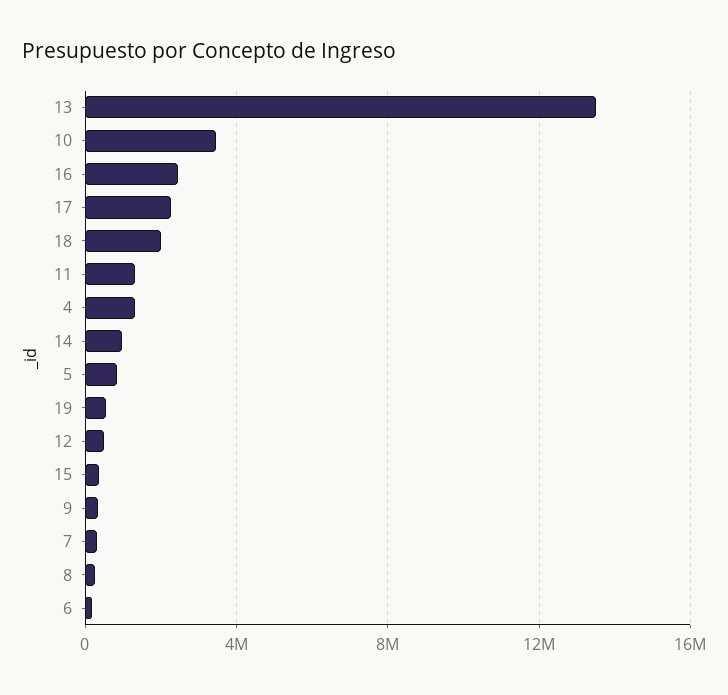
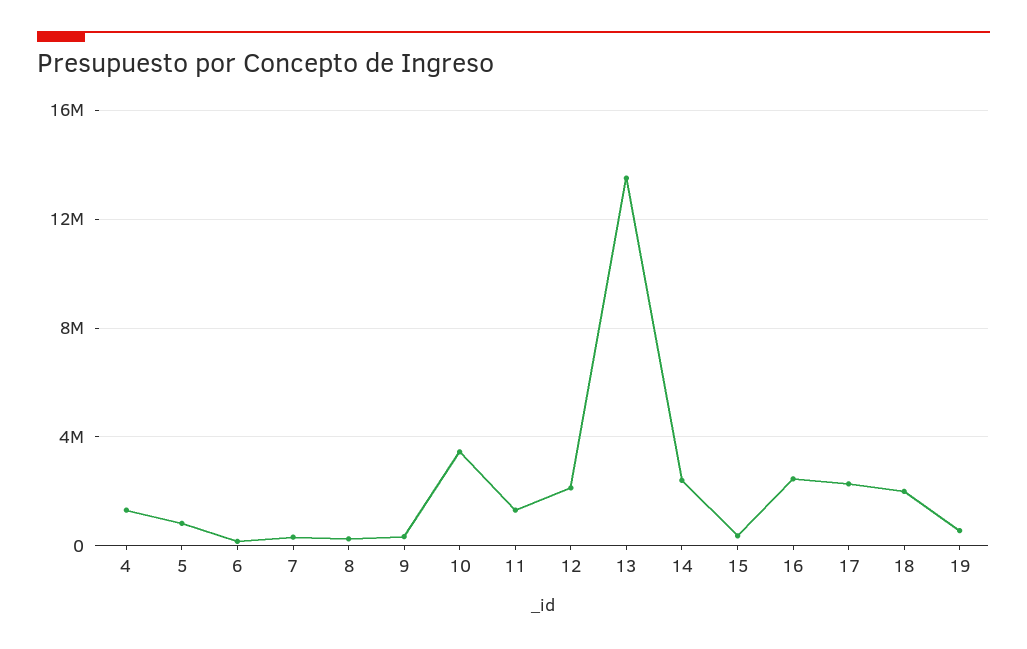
14: 1000000 -> 2500000
12: 500000 -> 2000000

